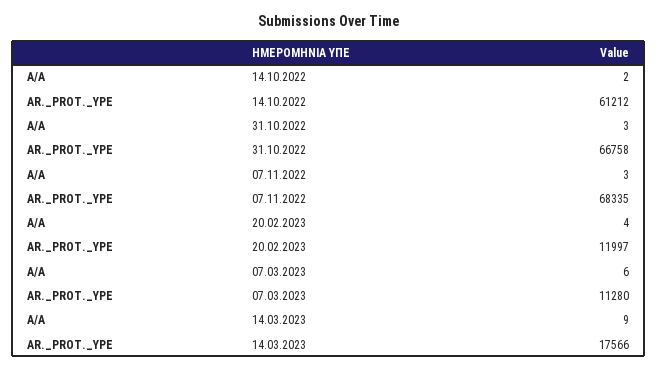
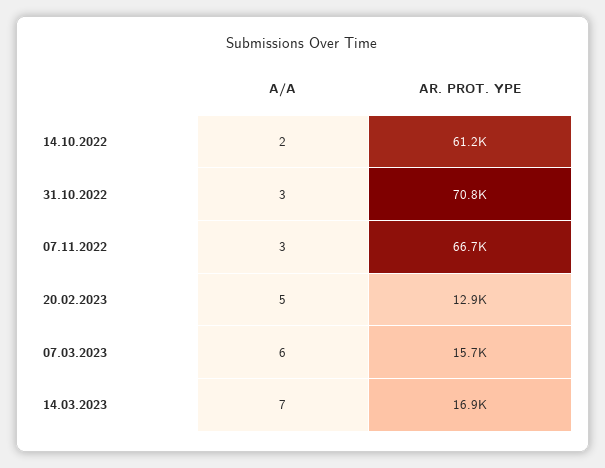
AR._PROT._YPE, 31.10.2022: 66758 -> 70800
AR._PROT._YPE, 07.11.2022: 68335 -> 66700
A/A, 20.02.2023: 4 -> 5
AR._PROT._YPE, 20.02.2023: 11997 -> 12900
AR._PROT._YPE, 07.03.2023: 11280 -> 15700
A/A, 14.03.2023: 9 -> 7
AR._PROT._YPE, 14.03.2023: 17566 -> 16900

